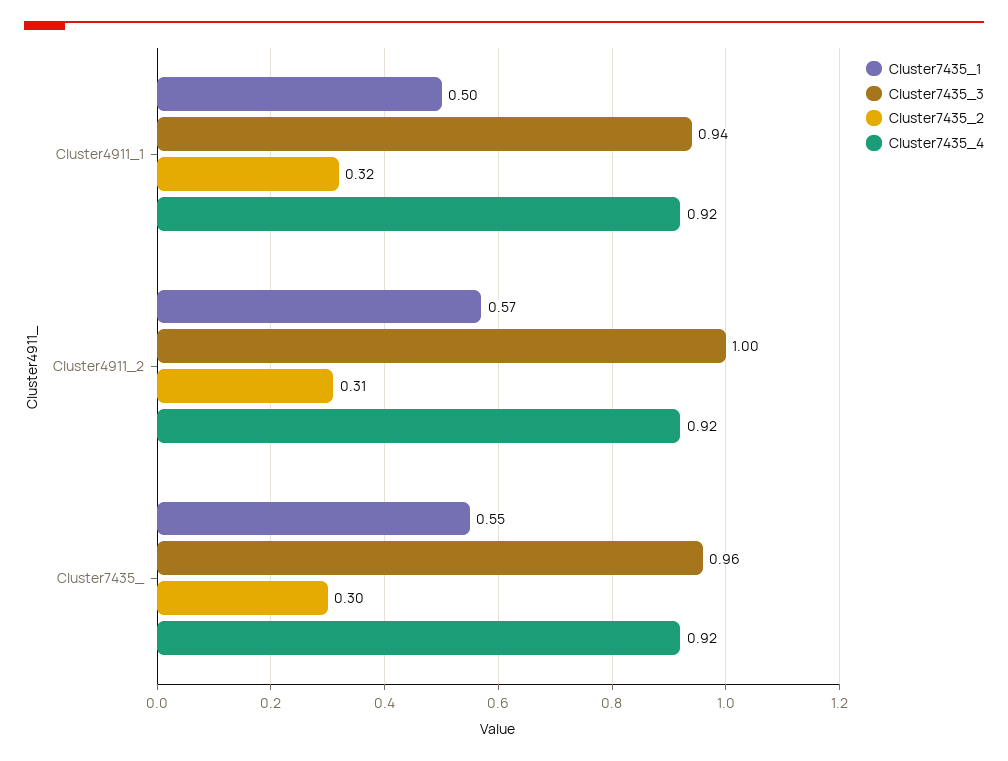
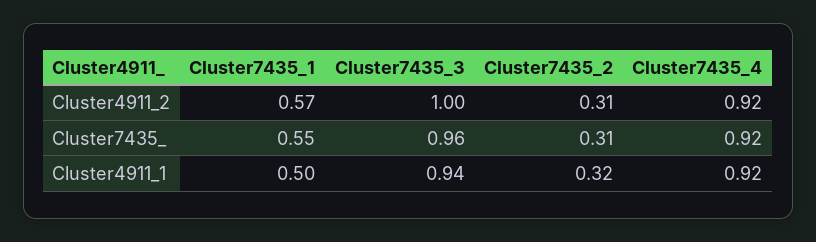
Cluster7435_2, Cluster7435_: 0.3 -> 0.31

